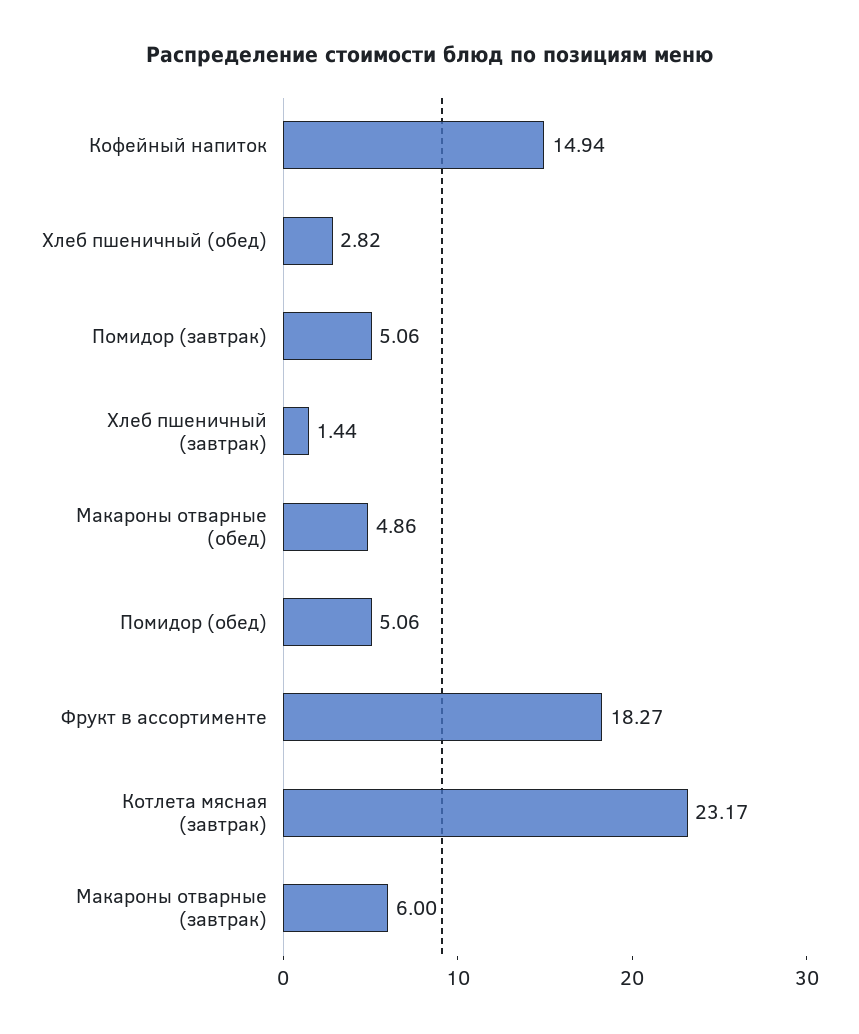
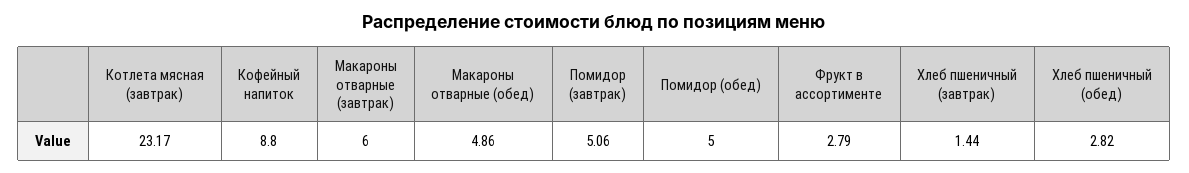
Кофейный напиток: 14.94 -> 8.8
Помидор (обед): 5.06 -> 5
Фрукт в ассортименте: 18.27 -> 2.79

